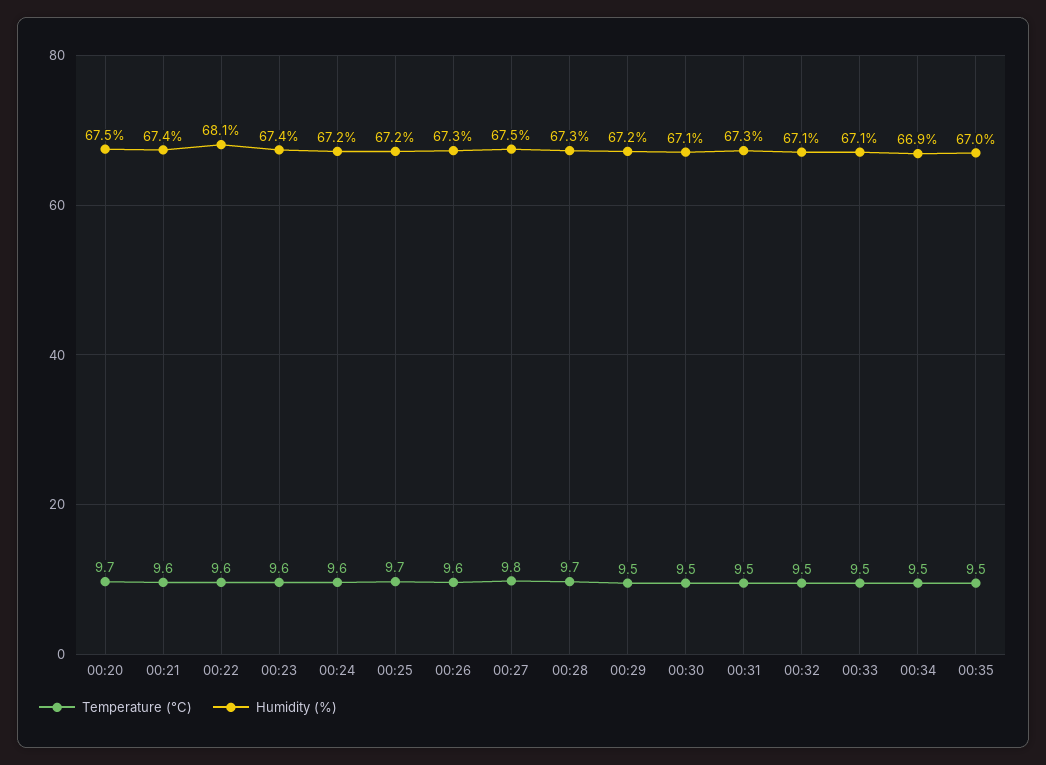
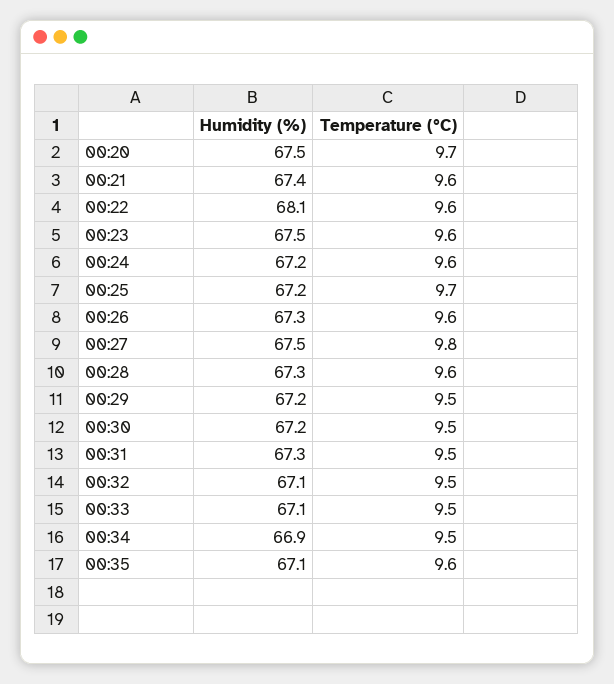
Humidity (%), 00:23: 67.4 -> 67.5
Temperature (°C), 00:28: 9.7 -> 9.6
Humidity (%), 00:30: 67.1 -> 67.2
Temperature (°C), 00:35: 9.5 -> 9.6
Humidity (%), 00:35: 67 -> 67.1

